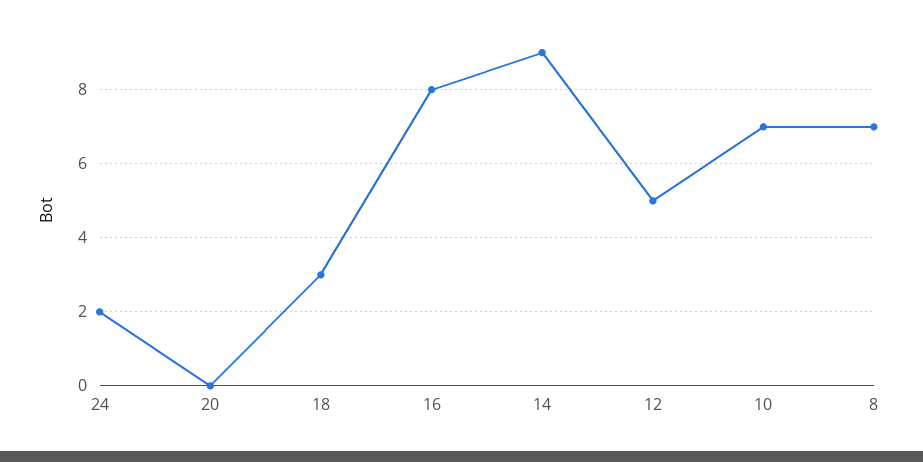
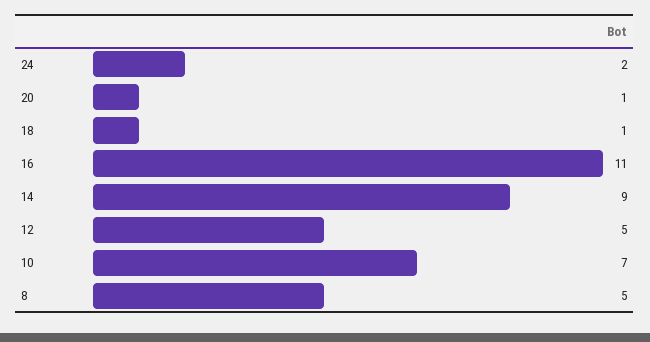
20: 0 -> 1
18: 3 -> 1
16: 8 -> 11
8: 7 -> 5

